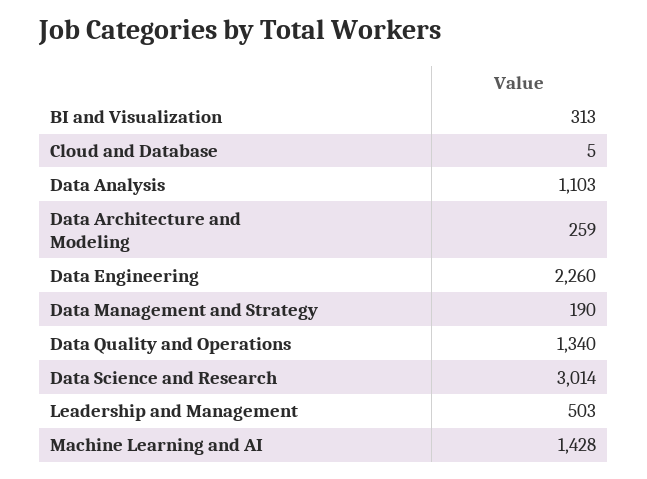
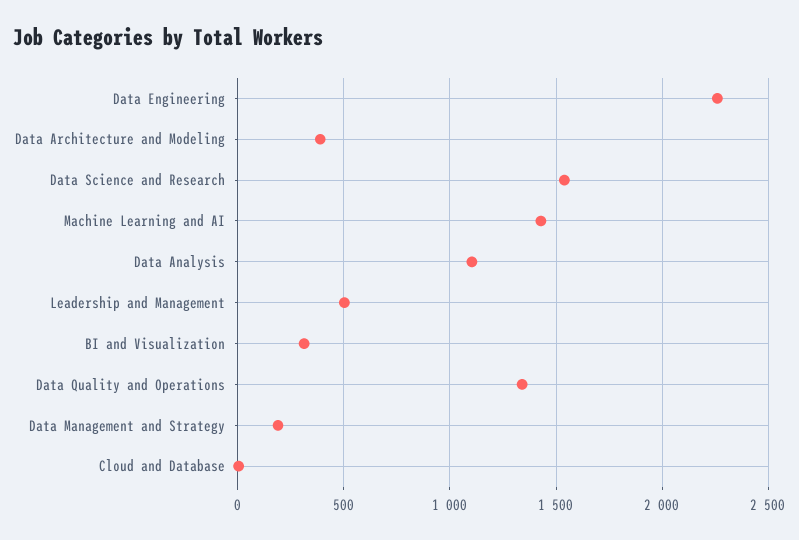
Data Architecture and Modeling: 259 -> 400
Data Science and Research: 3014 -> 1550

